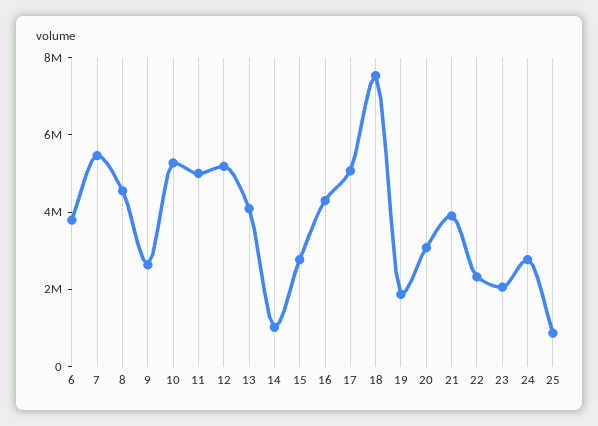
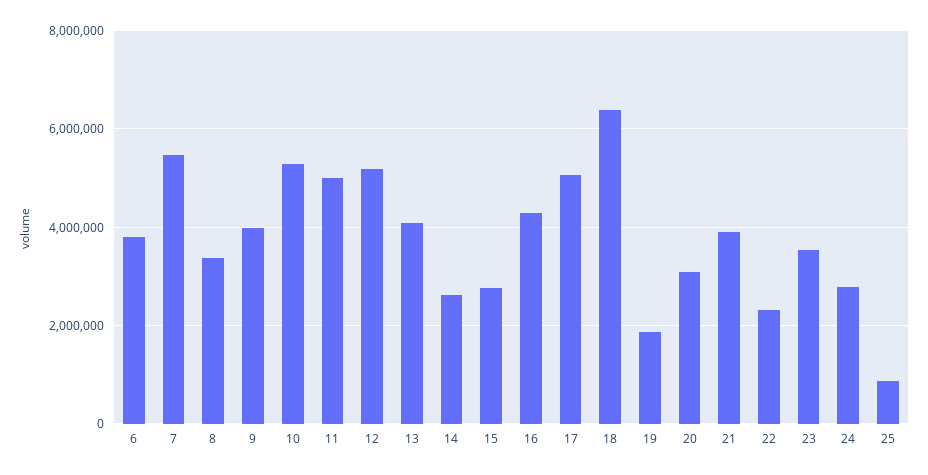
8: 4500000 -> 3400000
9: 2500000 -> 4000000
14: 1000000 -> 2600000
18: 7500000 -> 6400000
23: 2000000 -> 3600000

